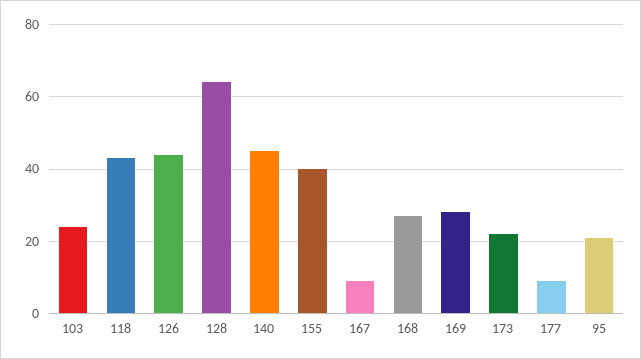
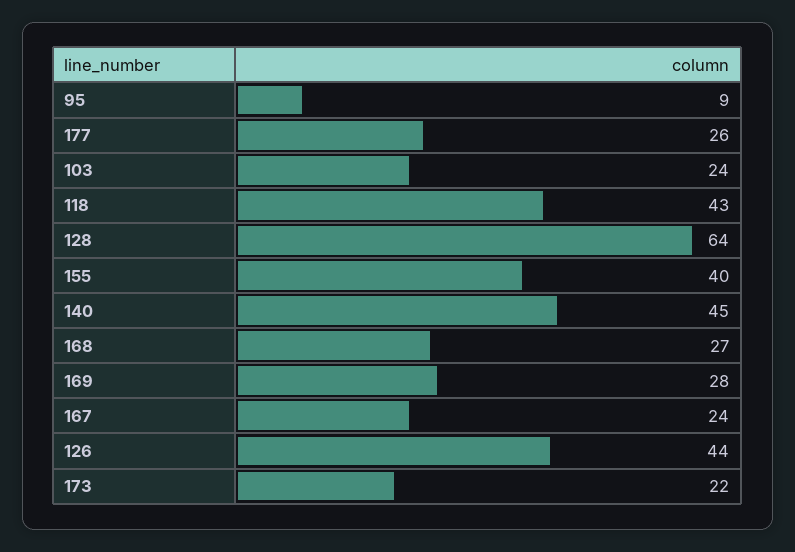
167: 10 -> 24
177: 10 -> 26
95: 20 -> 9

